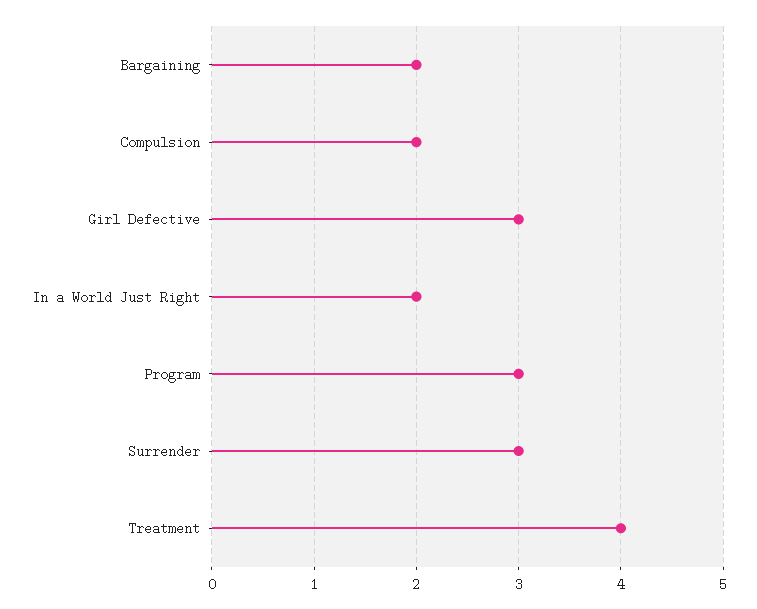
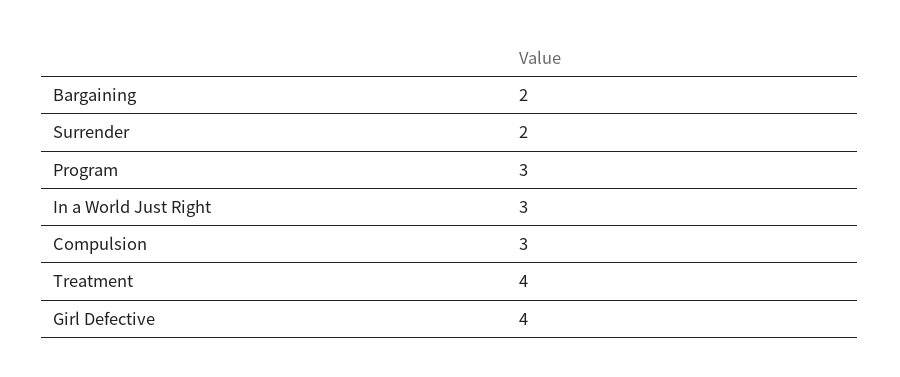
Compulsion: 2 -> 3
Girl Defective: 3 -> 4
In a World Just Right: 2 -> 3
Surrender: 3 -> 2

